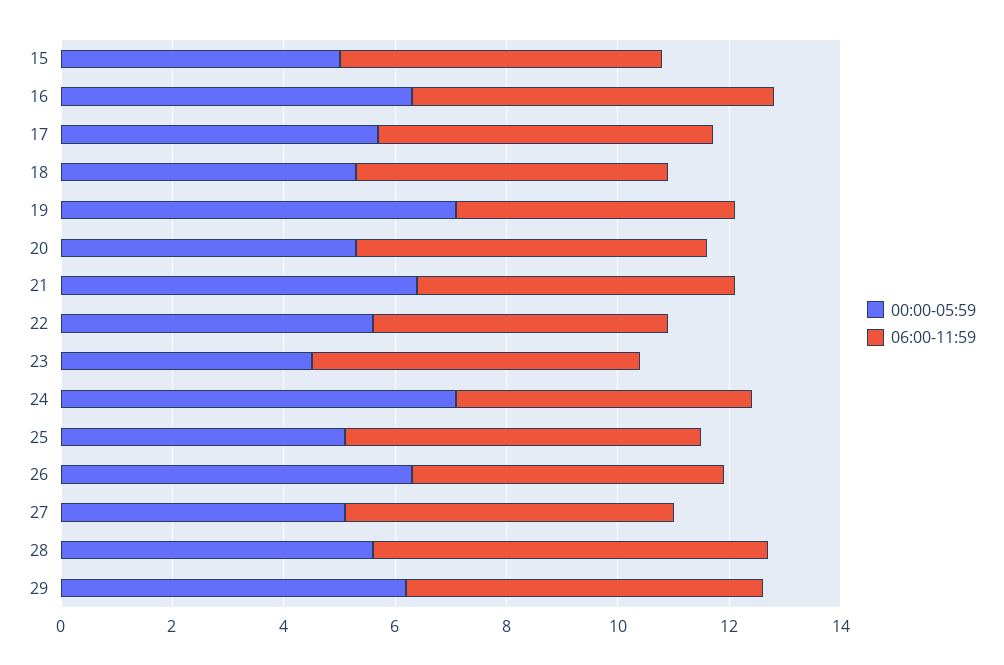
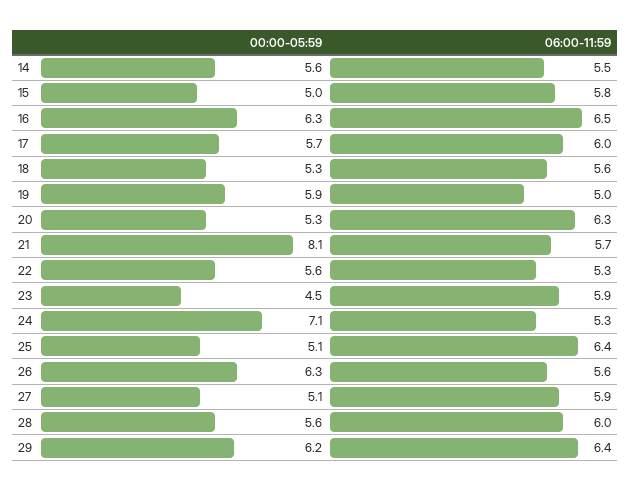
00:00-05:59, 19: 7 -> 5.9
00:00-05:59, 21: 6.5 -> 8.1
06:00-11:59, 28: 7 -> 6
00:00-05:59, 14: none -> 5.6
06:00-11:59, 14: none -> 5.5

